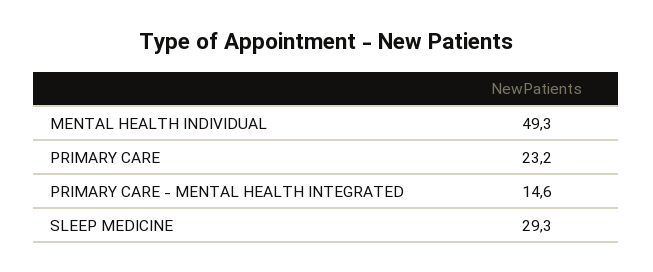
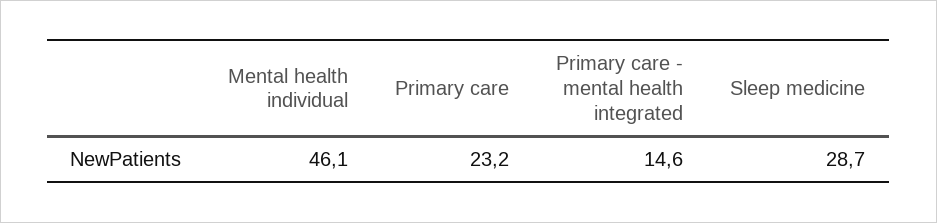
MENTAL HEALTH INDIVIDUAL: 49.3 -> 46.1
SLEEP MEDICINE: 29.3 -> 28.7

